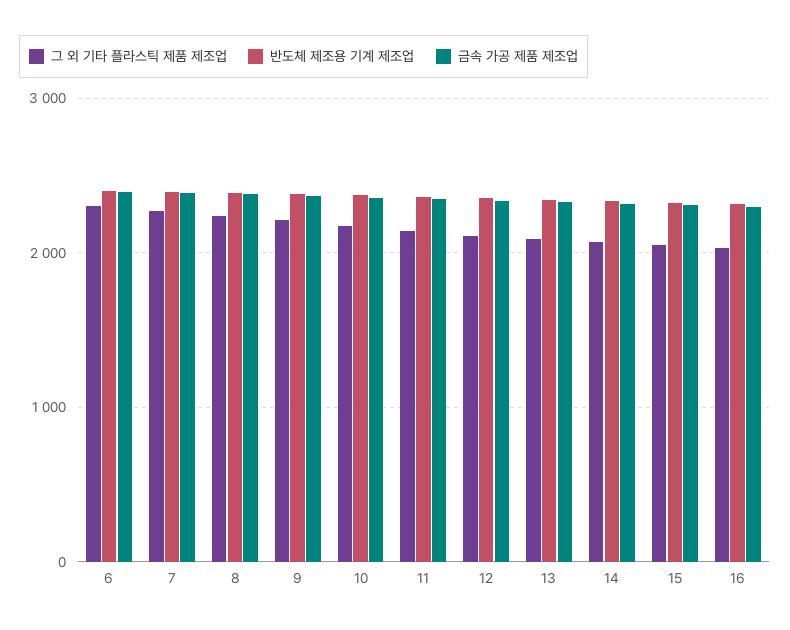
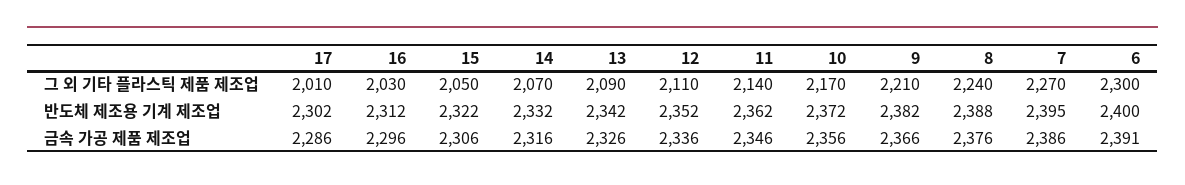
그 외 기타 플라스틱 제품 제조업, 17: none -> 2010
반도체 제조용 기계 제조업, 17: none -> 2302
금속 가공 제품 제조업, 17: none -> 2286

